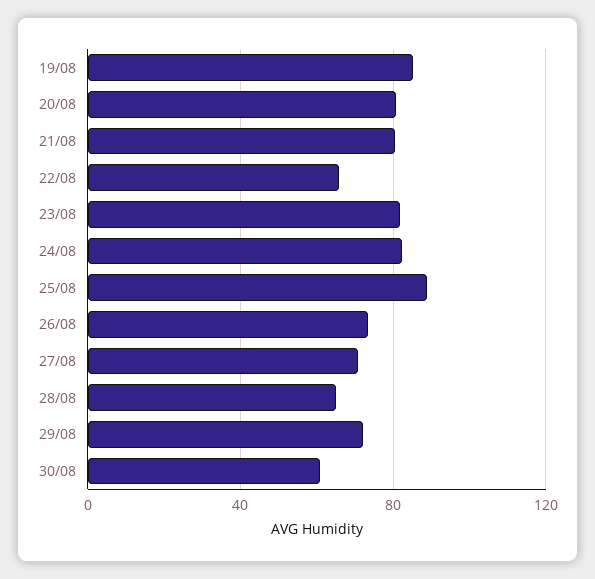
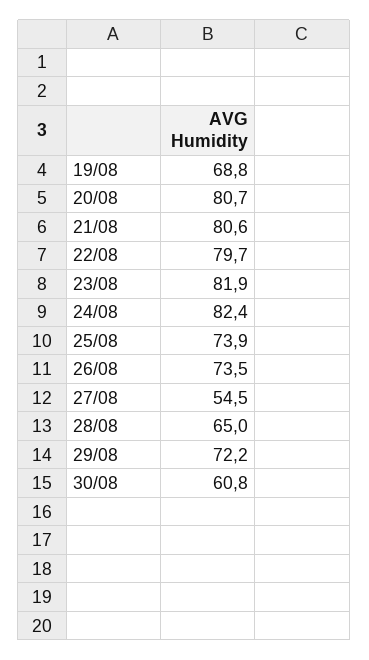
19/08: 85 -> 68.8
22/08: 65 -> 79.7
25/08: 90 -> 73.9
27/08: 70 -> 54.5

